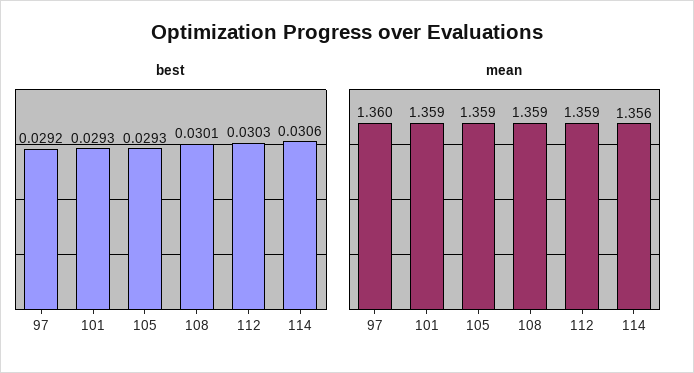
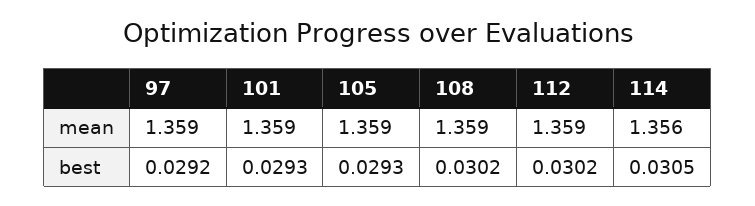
best, 108: 0.0301 -> 0.0302
best, 112: 0.0303 -> 0.0302
best, 114: 0.0306 -> 0.0305
mean, 97: 1.36 -> 1.359

